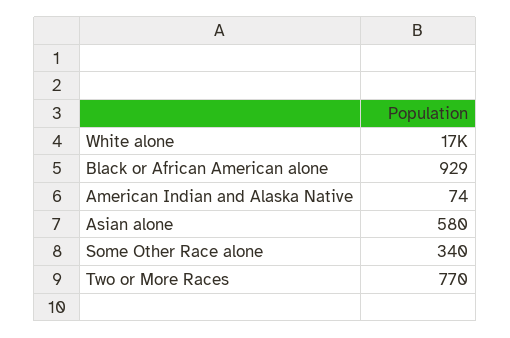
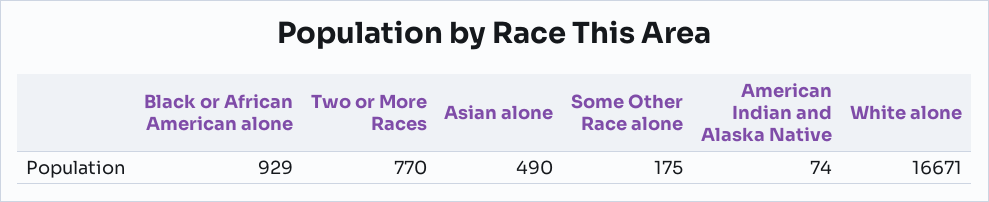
Asian alone: 580 -> 490
Some Other Race alone: 340 -> 175

